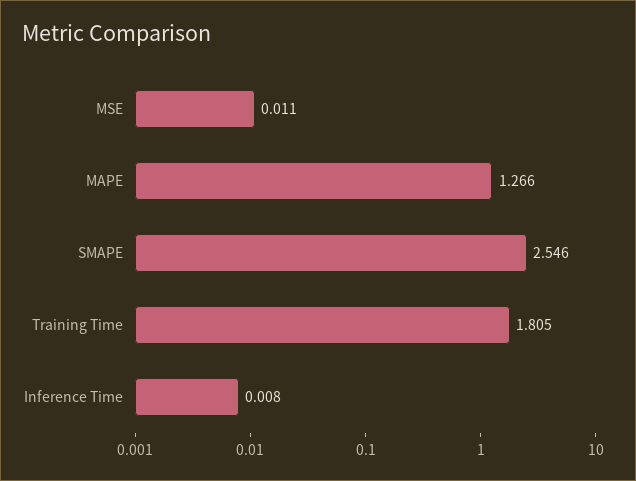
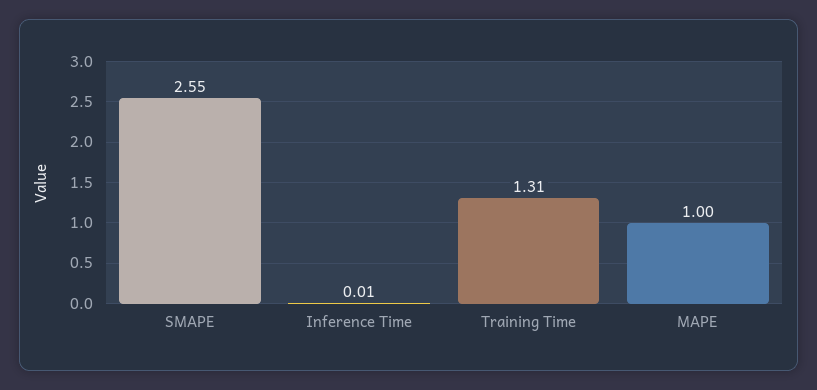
MSE: 0.011 -> none
MAPE: 1.266 -> 1
Training Time: 1.805 -> 1.31

